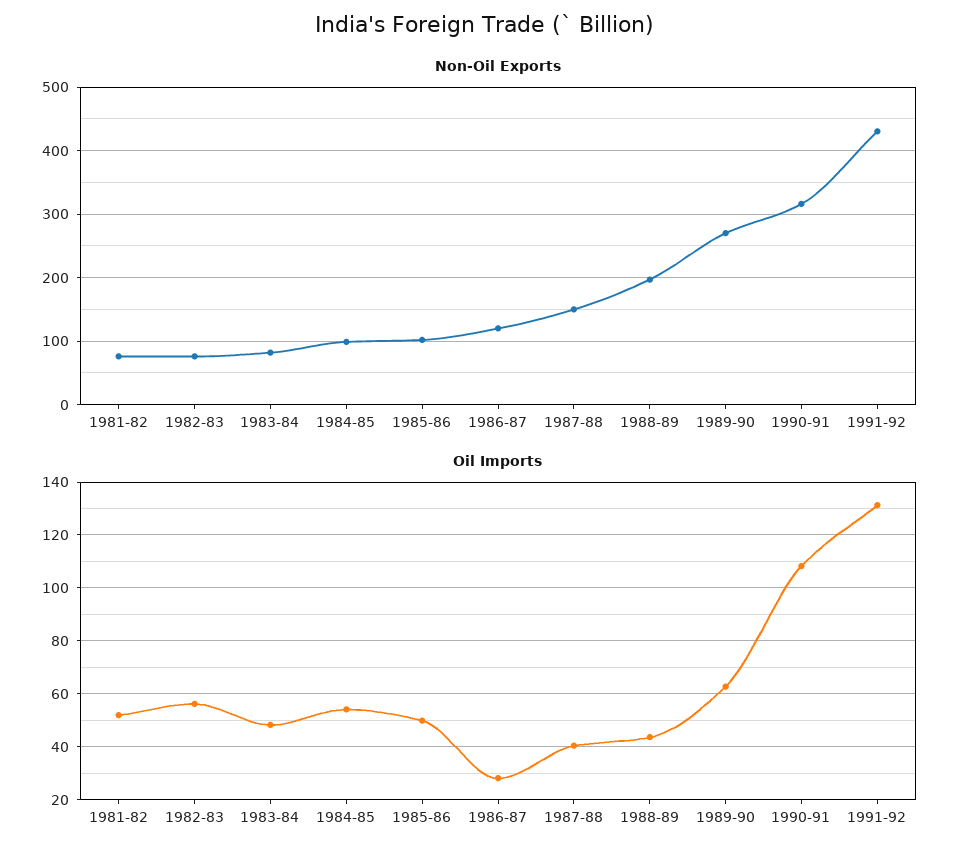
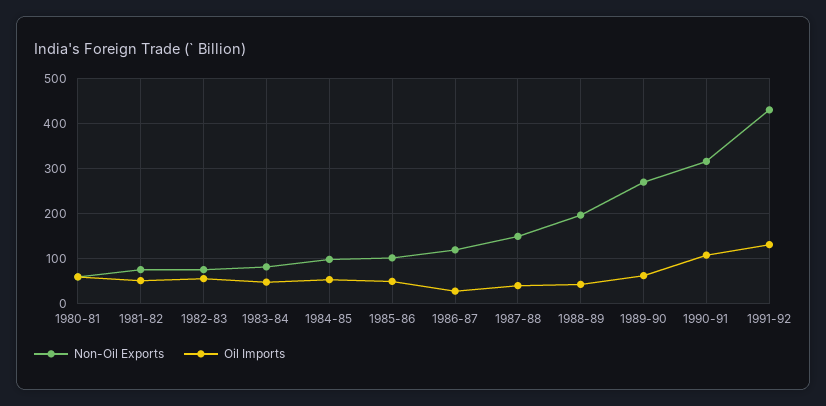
Non-Oil Exports, 1980-81: none -> 60
Oil Imports, 1980-81: none -> 60

